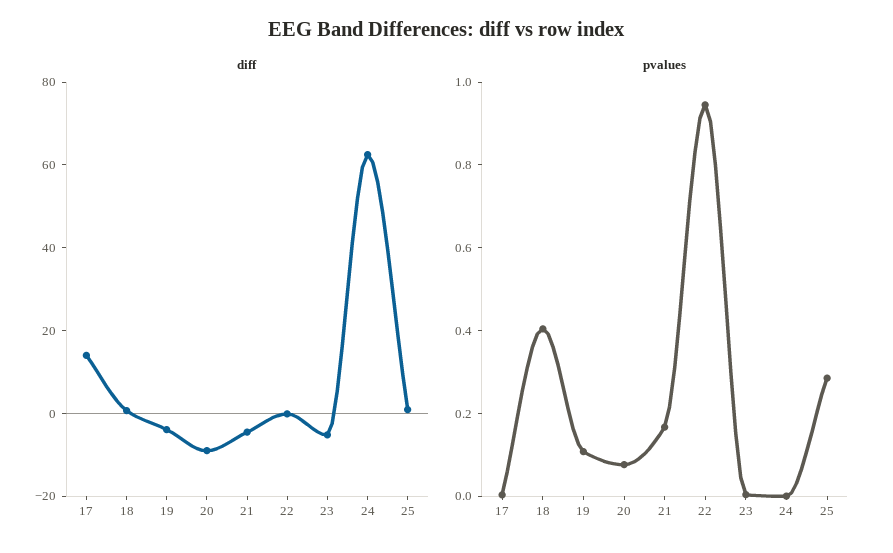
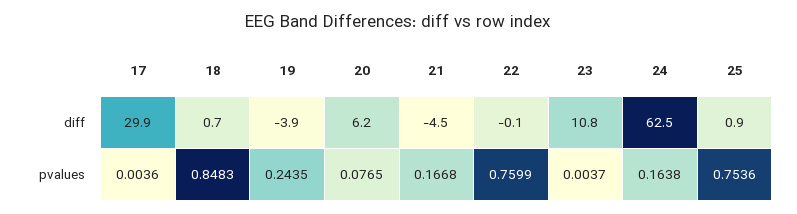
diff, 17: 15 -> 29.9
diff, 20: -10 -> 6.2
diff, 23: -5 -> 10.8
pvalues, 18: 0.4 -> 0.8483
pvalues, 19: 0.1 -> 0.2435
pvalues, 22: 0.95 -> 0.7599
pvalues, 24: 0 -> 0.1638
pvalues, 25: 0.3 -> 0.7536

